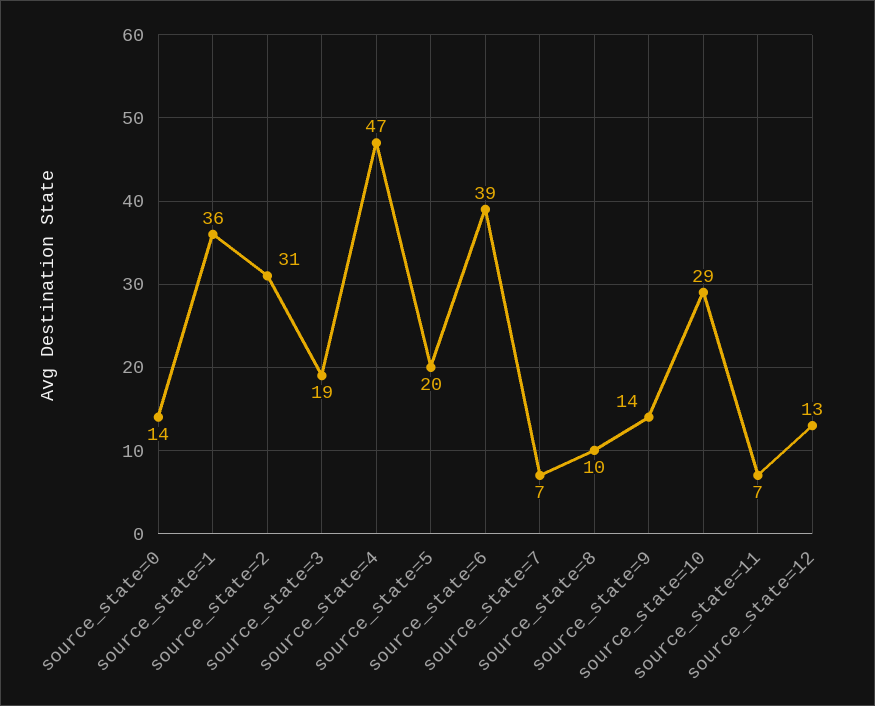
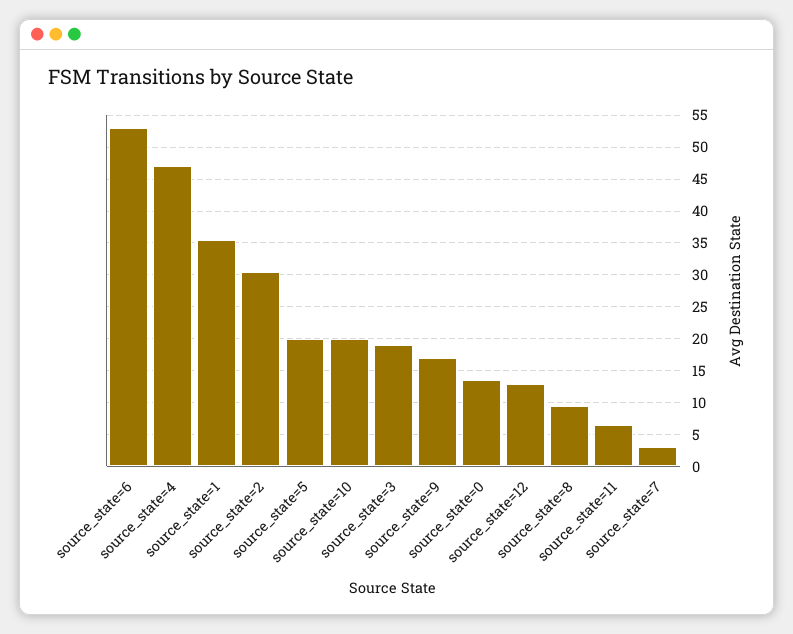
source_state=6: 39 -> 53
source_state=7: 7 -> 3
source_state=9: 14 -> 17
source_state=10: 29 -> 20

